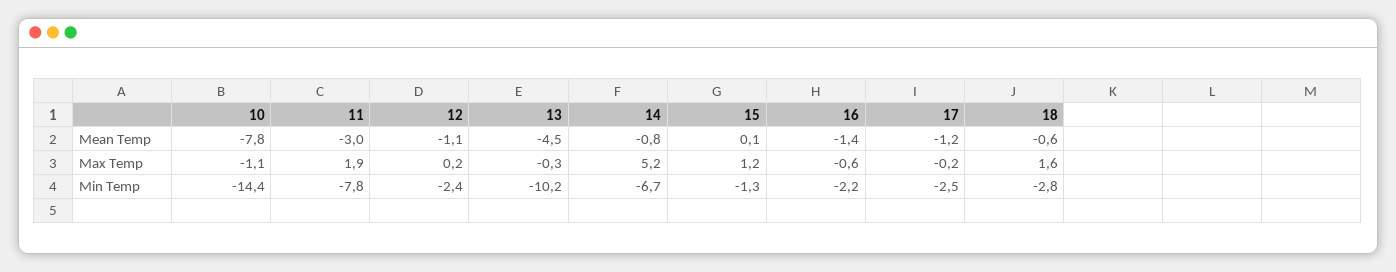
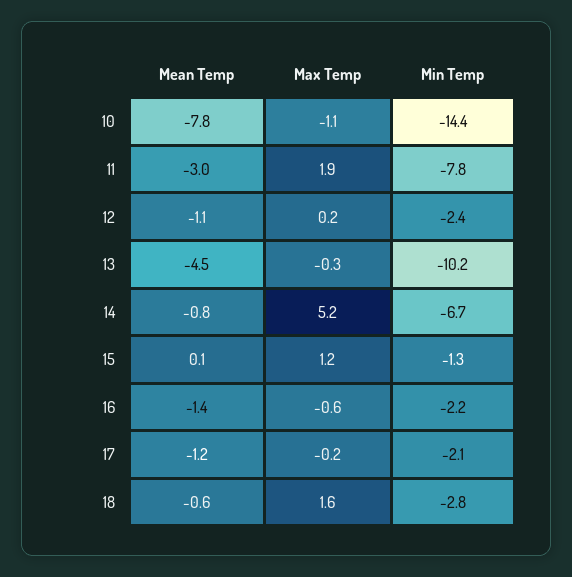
17, Min Temp: -2.5 -> -2.1

